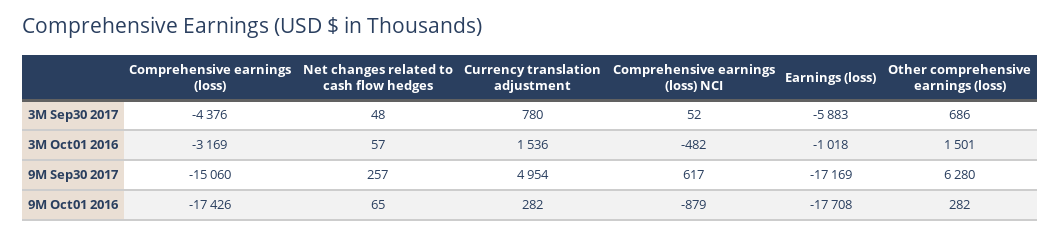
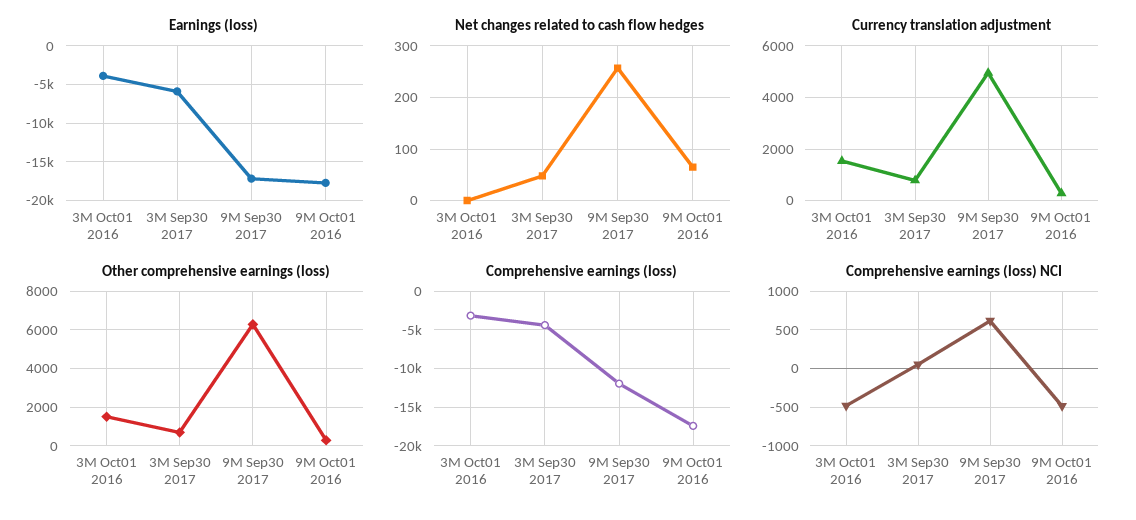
Net changes related to cash flow hedges, 3M Oct01 2016: 57 -> 0
Earnings (loss), 3M Oct01 2016: -1018 -> -4000
Comprehensive earnings (loss), 9M Sep30 2017: -15060 -> -12000
Comprehensive earnings (loss) NCI, 9M Oct01 2016: -879 -> -500

